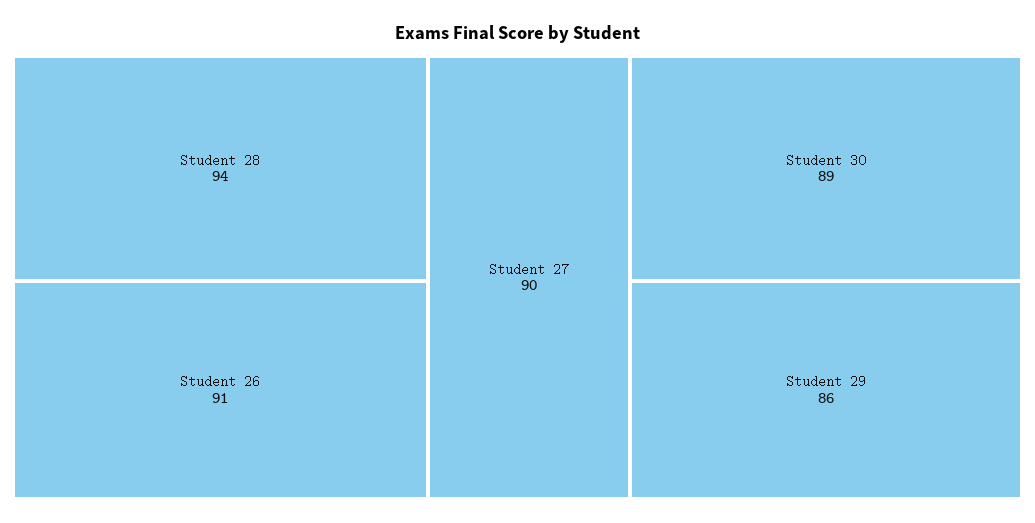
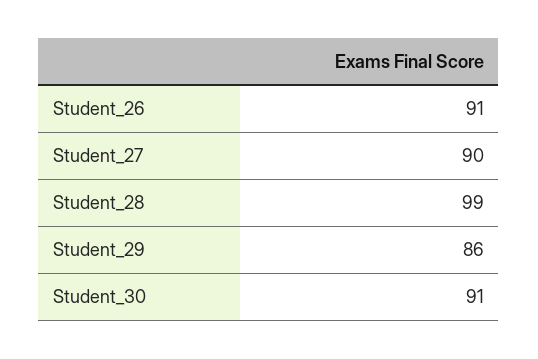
Student 28: 94 -> 99
Student 30: 89 -> 91

